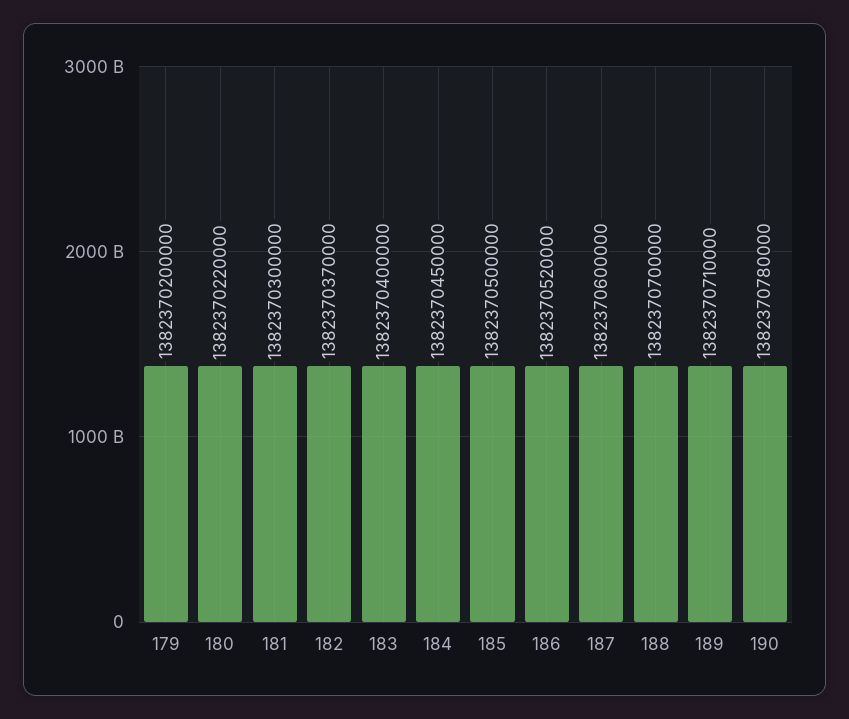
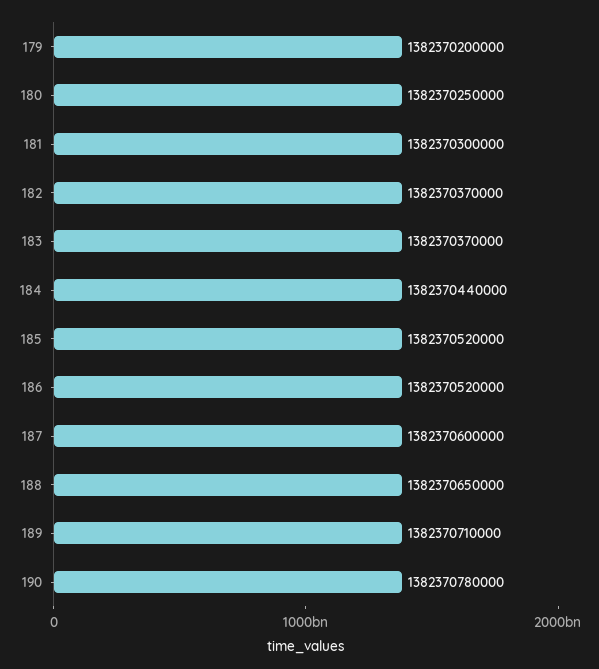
180: 1382370220000 -> 1382370250000
183: 1382370400000 -> 1382370370000
184: 1382370450000 -> 1382370440000
185: 1382370500000 -> 1382370520000
188: 1382370700000 -> 1382370650000

